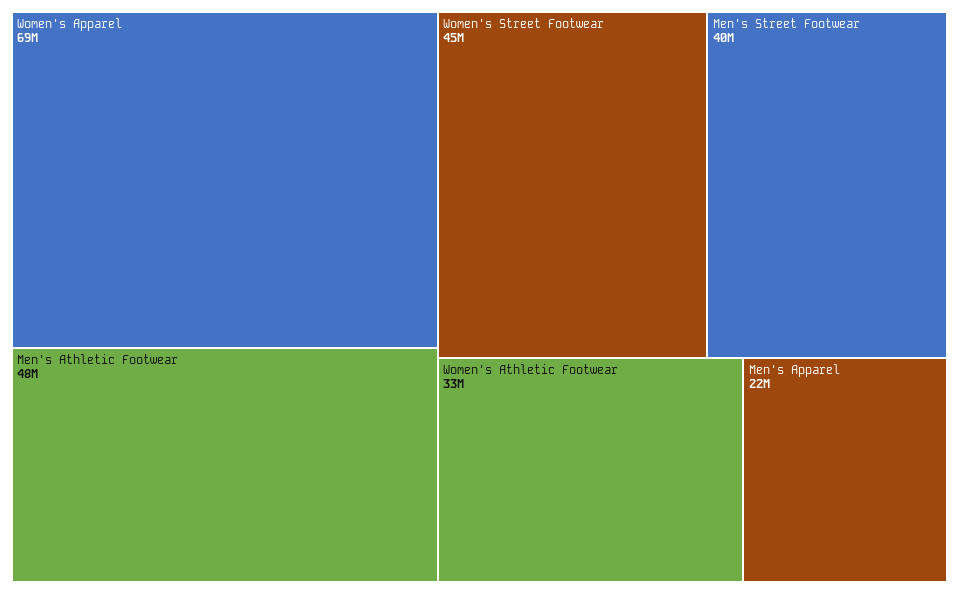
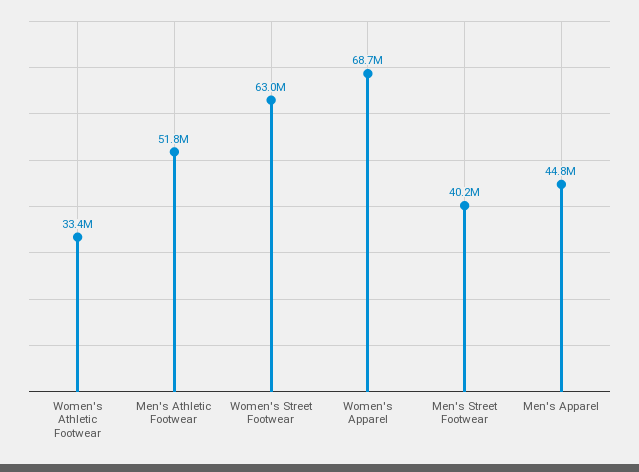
Men's Athletic Footwear: 48000000 -> 51800000
Women's Street Footwear: 45000000 -> 63000000
Men's Apparel: 22000000 -> 44800000

